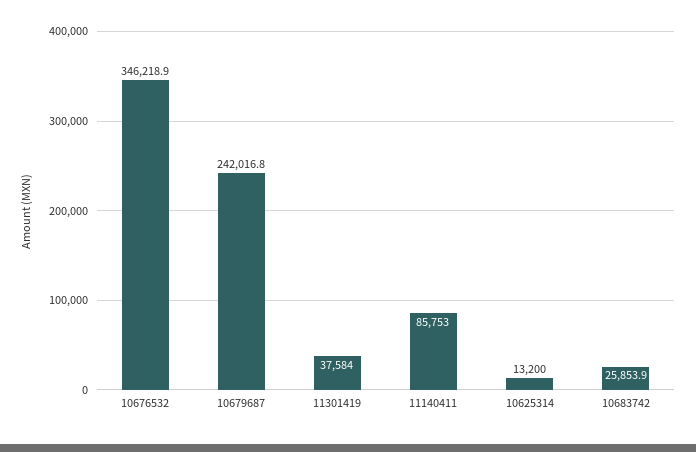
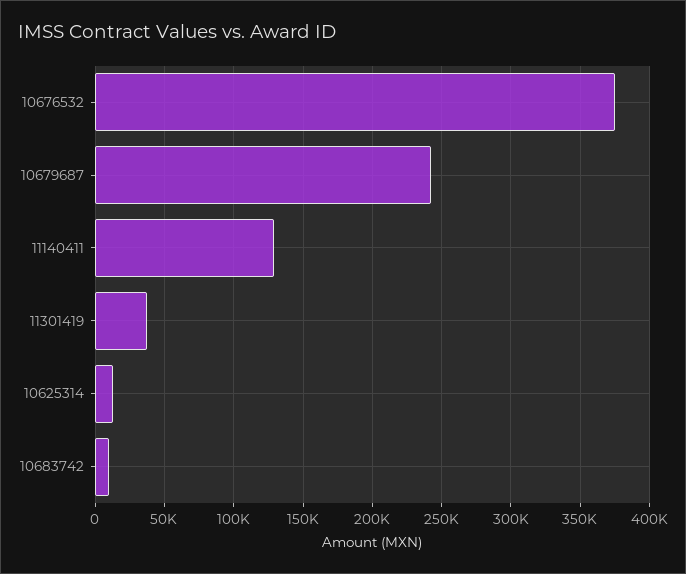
10676532: 346218.9 -> 375000
11140411: 85753 -> 130000
10683742: 25853.9 -> 10000

